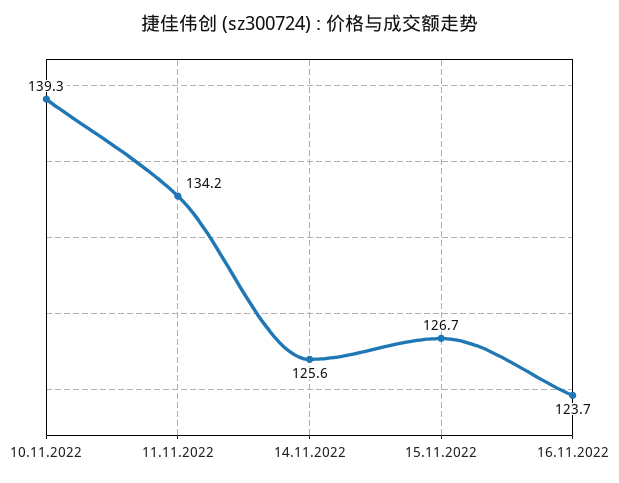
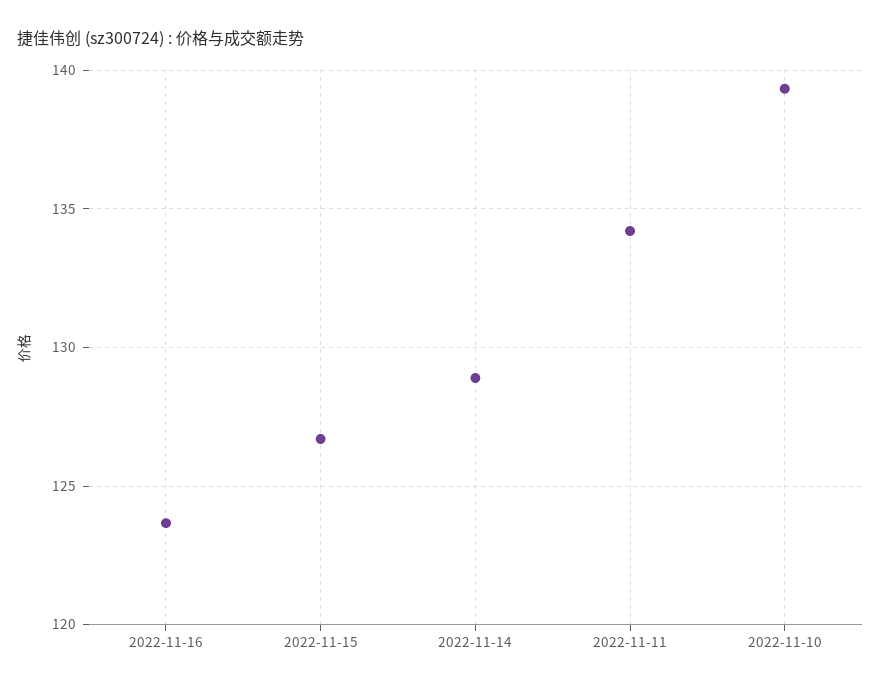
14.11.2022: 125.6 -> 129

